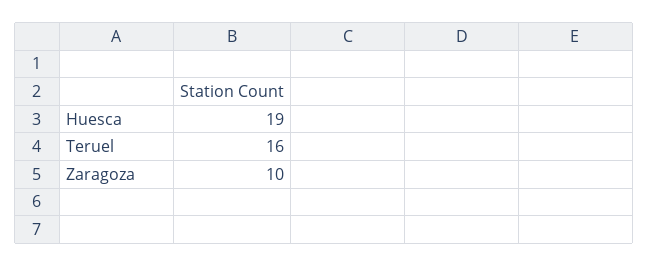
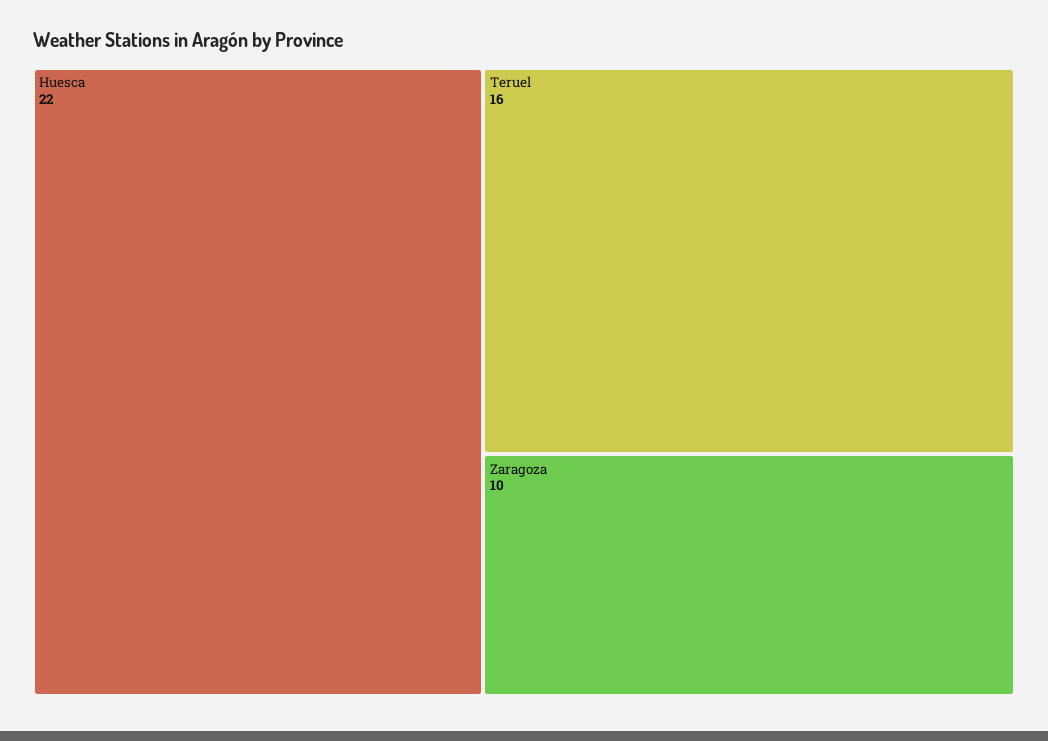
Huesca: 19 -> 22

